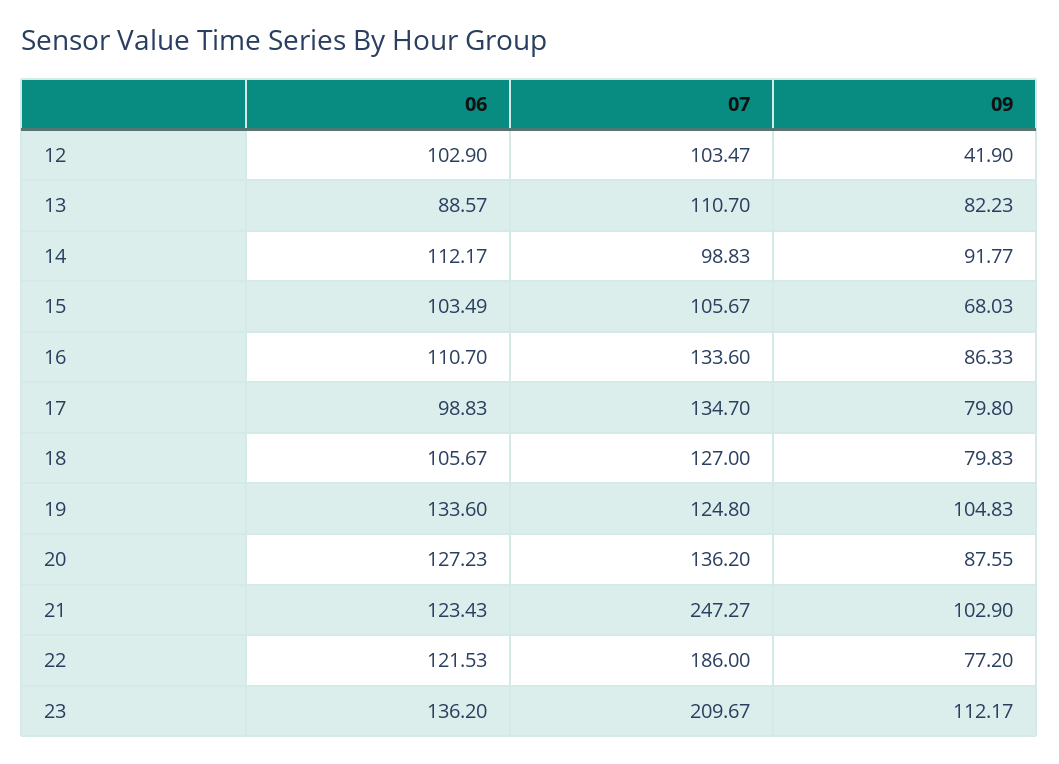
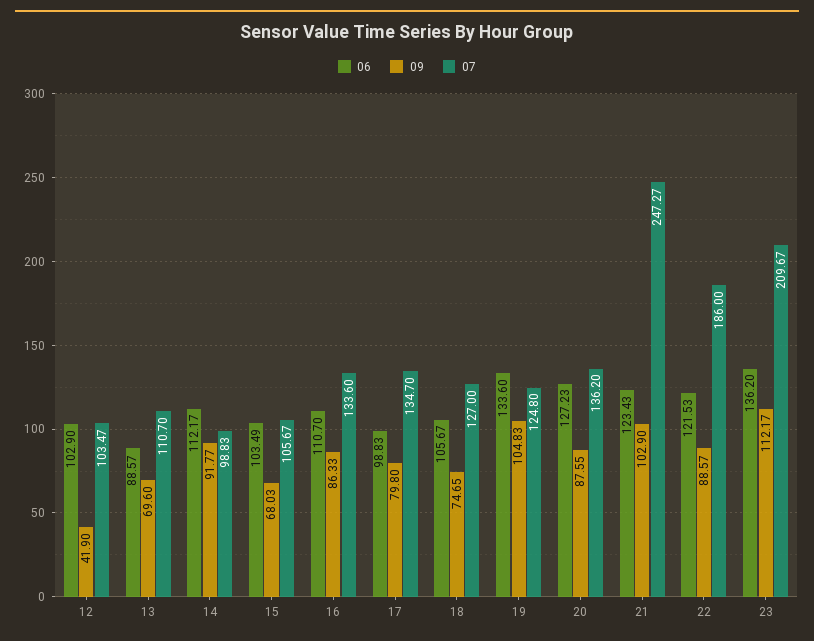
09, 13: 82.23 -> 69.6
09, 18: 79.83 -> 74.65
09, 22: 77.2 -> 88.57

